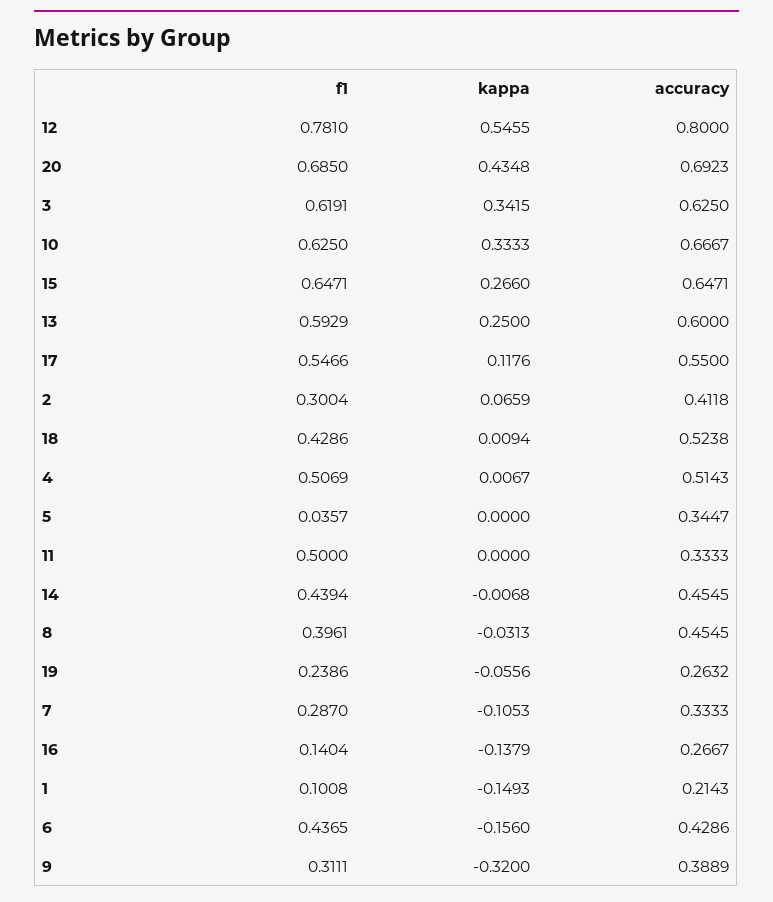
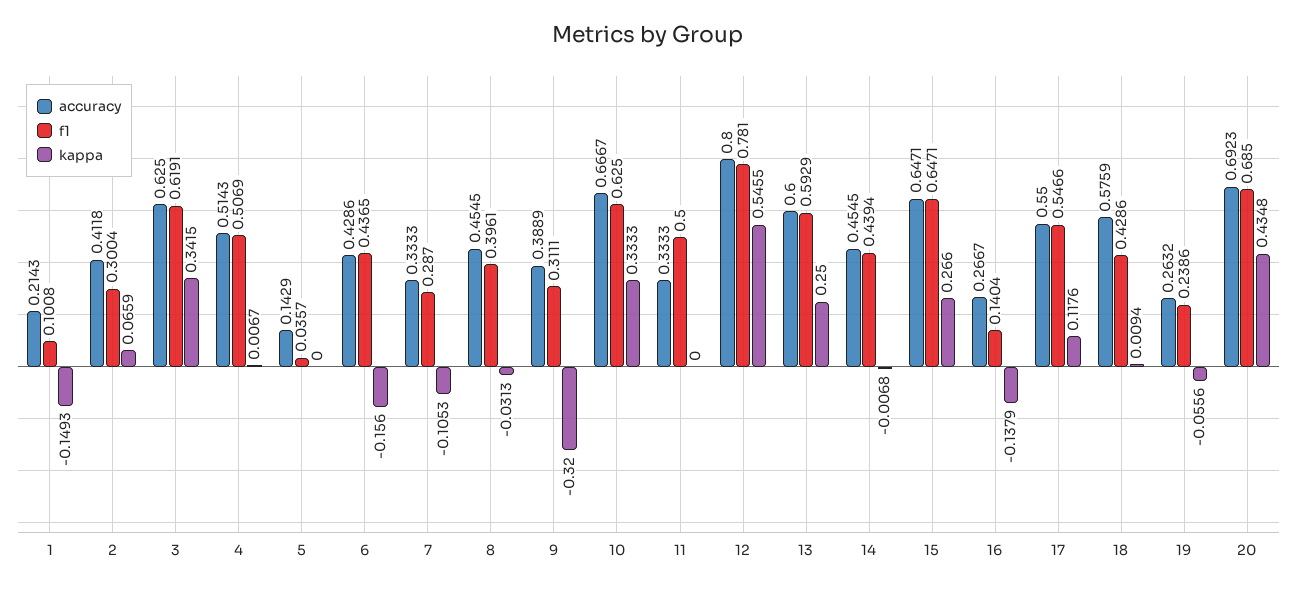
accuracy, 18: 0.5238 -> 0.5759
accuracy, 5: 0.3447 -> 0.1429

